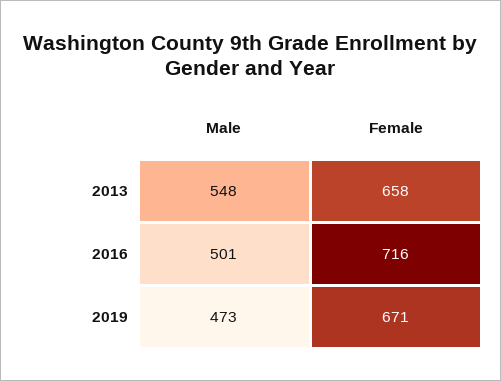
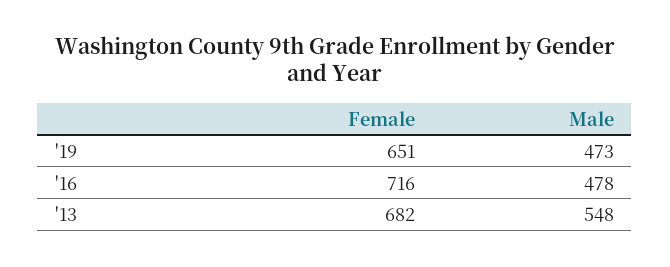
Female, 2013: 658 -> 682
Male, 2016: 501 -> 478
Female, 2019: 671 -> 651

